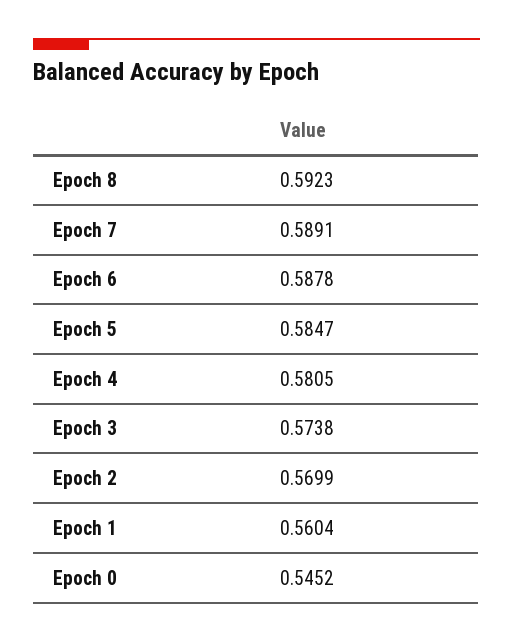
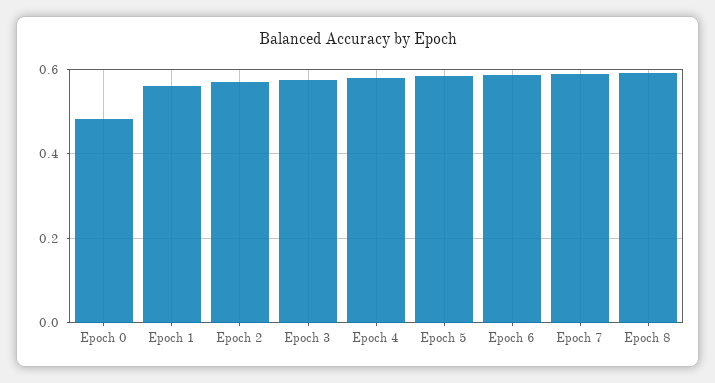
Epoch 0: 0.5452 -> 0.48

